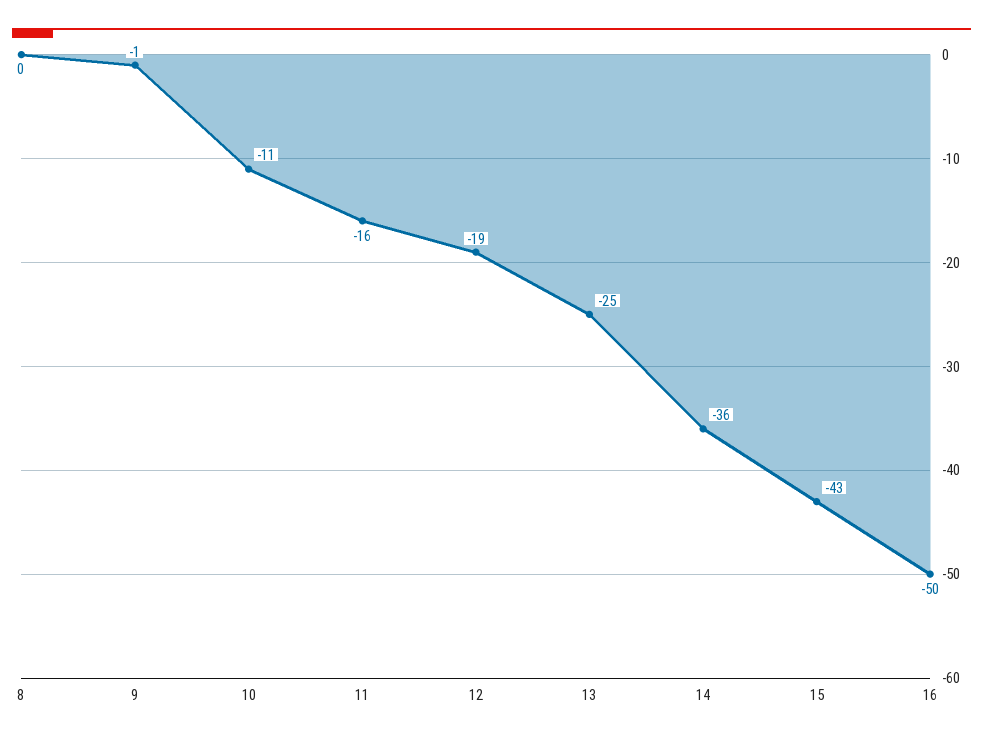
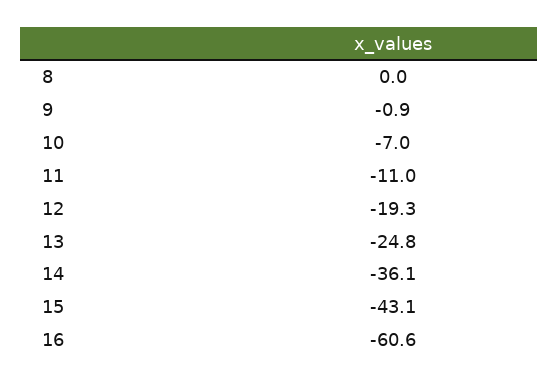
10: -11 -> -7
11: -16 -> -11
16: -50 -> -60.6

